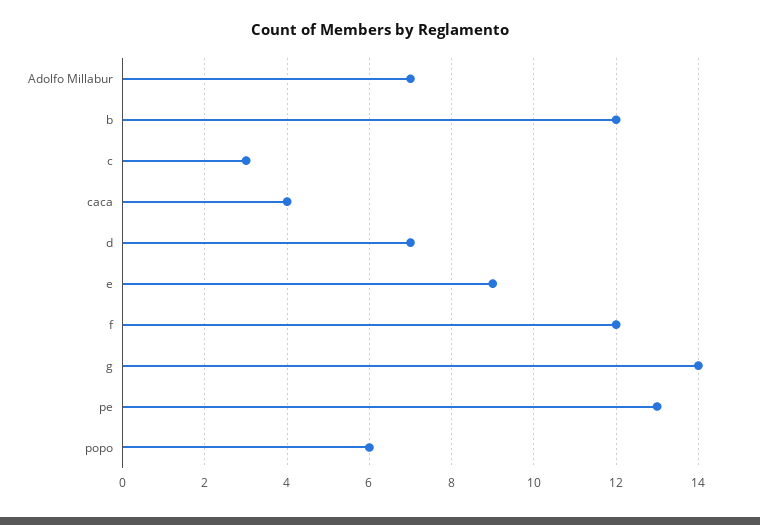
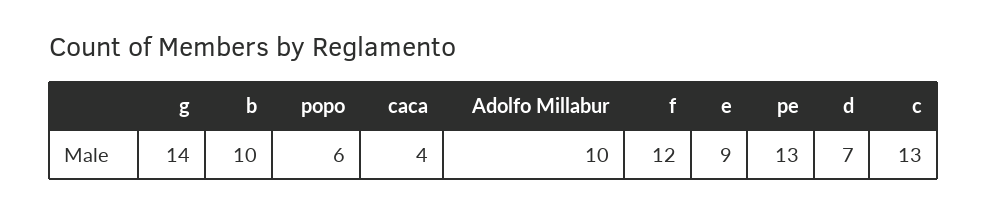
Adolfo Millabur: 7 -> 10
b: 12 -> 10
c: 3 -> 13

